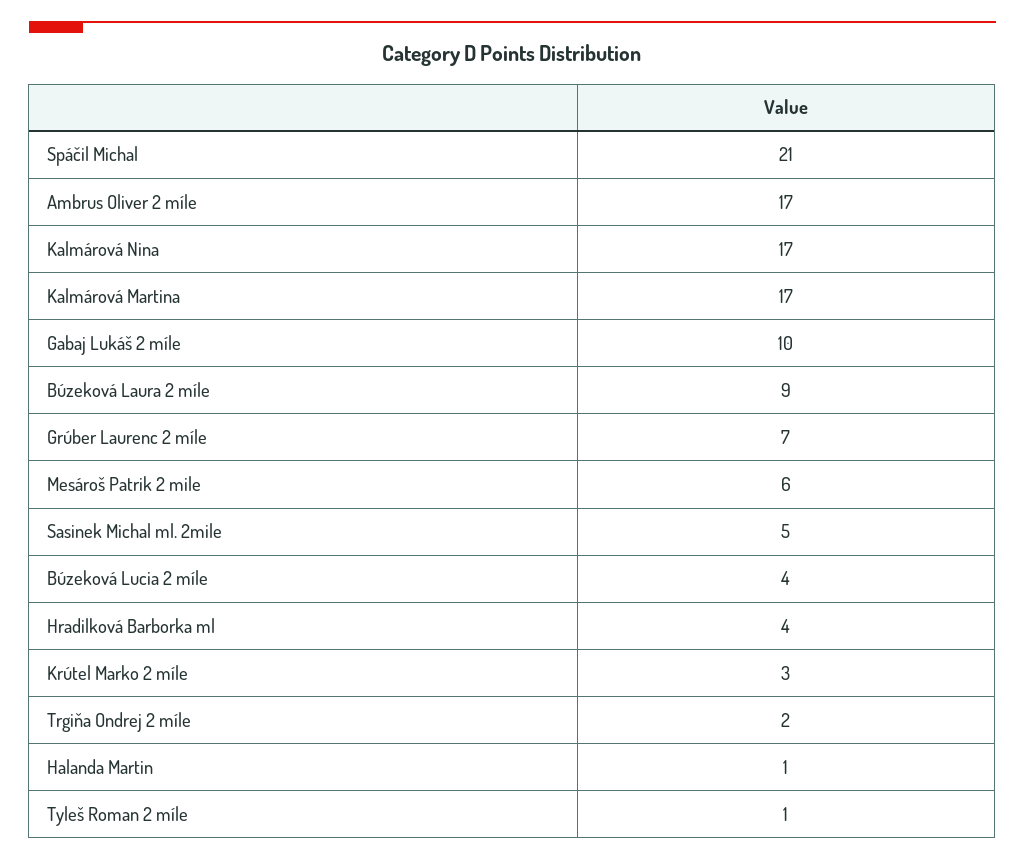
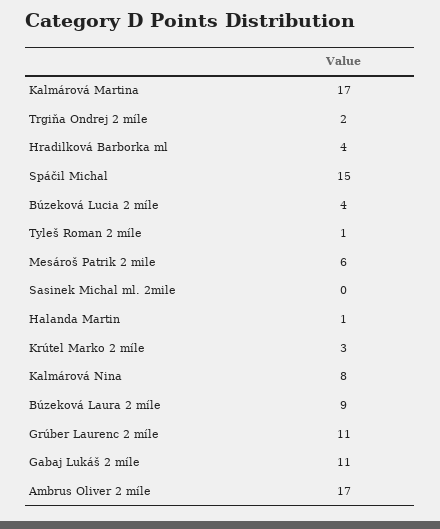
Spáčil Michal: 21 -> 15
Kalmárová Nina: 17 -> 8
Gabaj Lukáš 2 míle: 10 -> 11
Grúber Laurenc 2 míle: 7 -> 11
Sasinek Michal ml. 2mile: 5 -> 0

